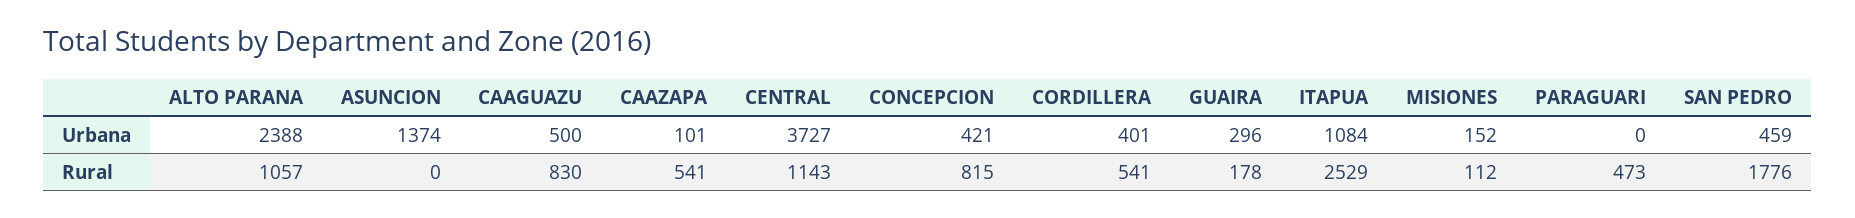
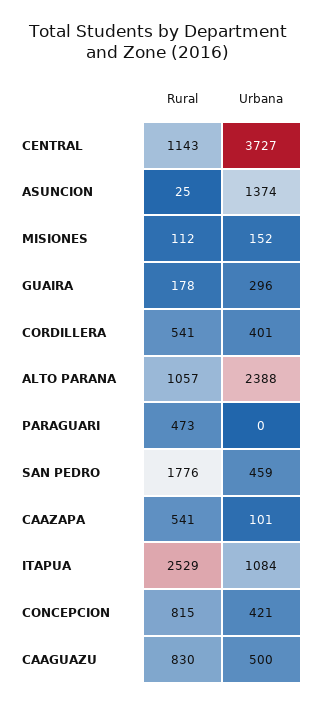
ASUNCION, Rural: 0 -> 25

